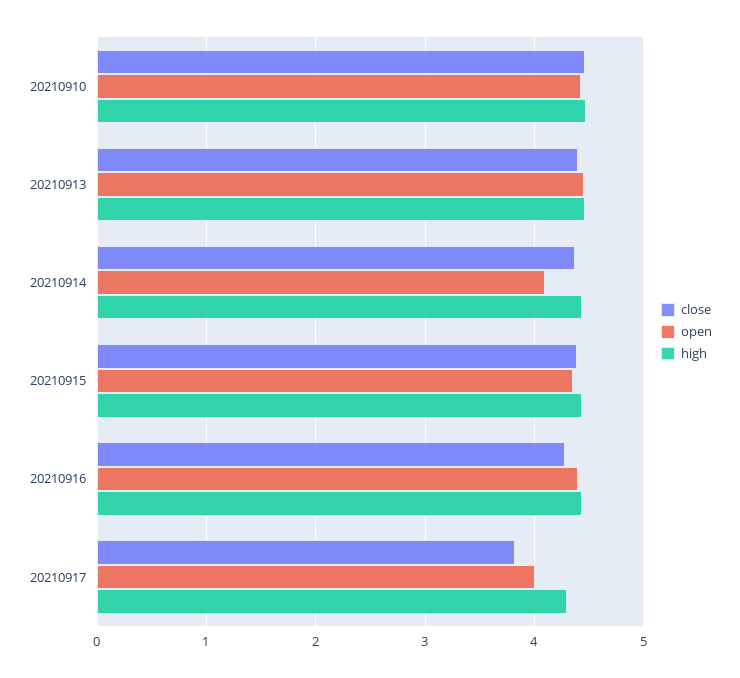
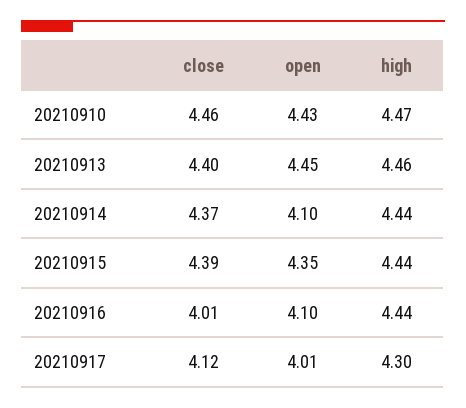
close, 20210916: 4.3 -> 4.01
open, 20210916: 4.4 -> 4.1
close, 20210917: 3.8 -> 4.12

